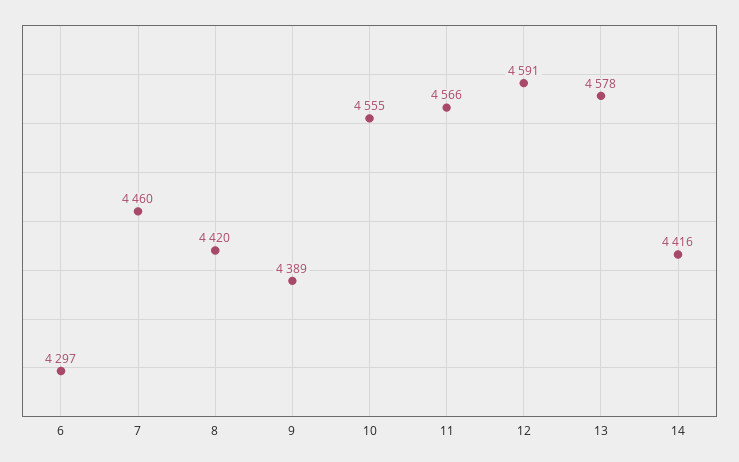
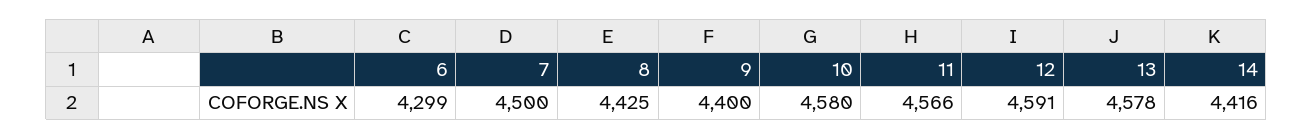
6: 4297 -> 4299
7: 4460 -> 4500
8: 4420 -> 4425
9: 4389 -> 4400
10: 4555 -> 4580

